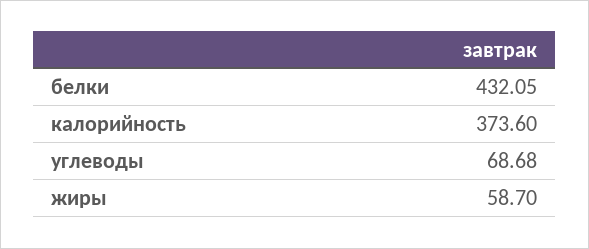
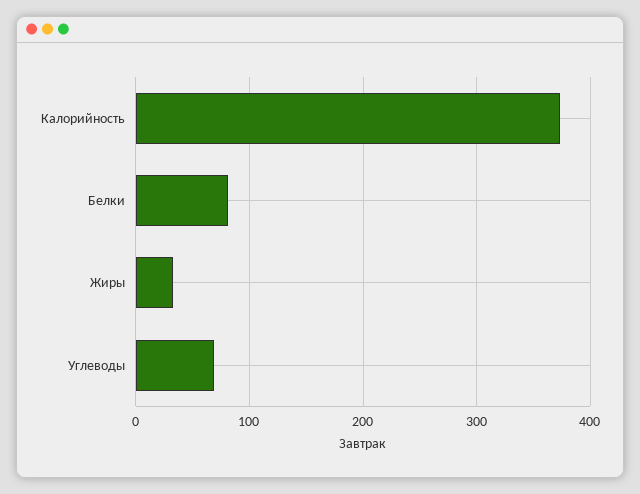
белки: 432.05 -> 80
жиры: 58.7 -> 30

